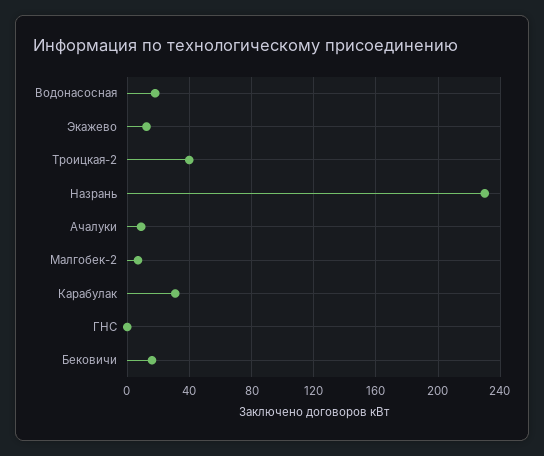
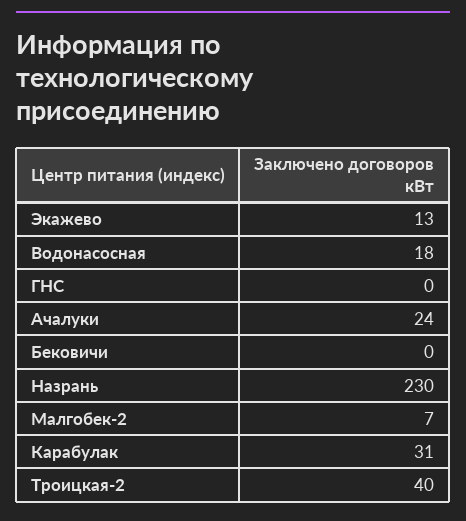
Ачалуки: 10 -> 24
Бековичи: 15 -> 0

